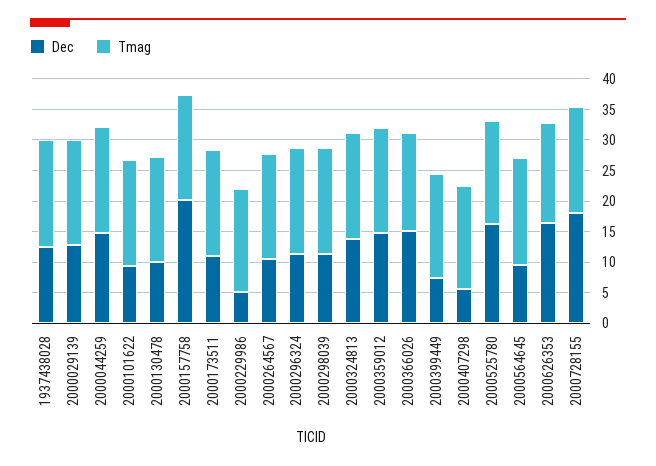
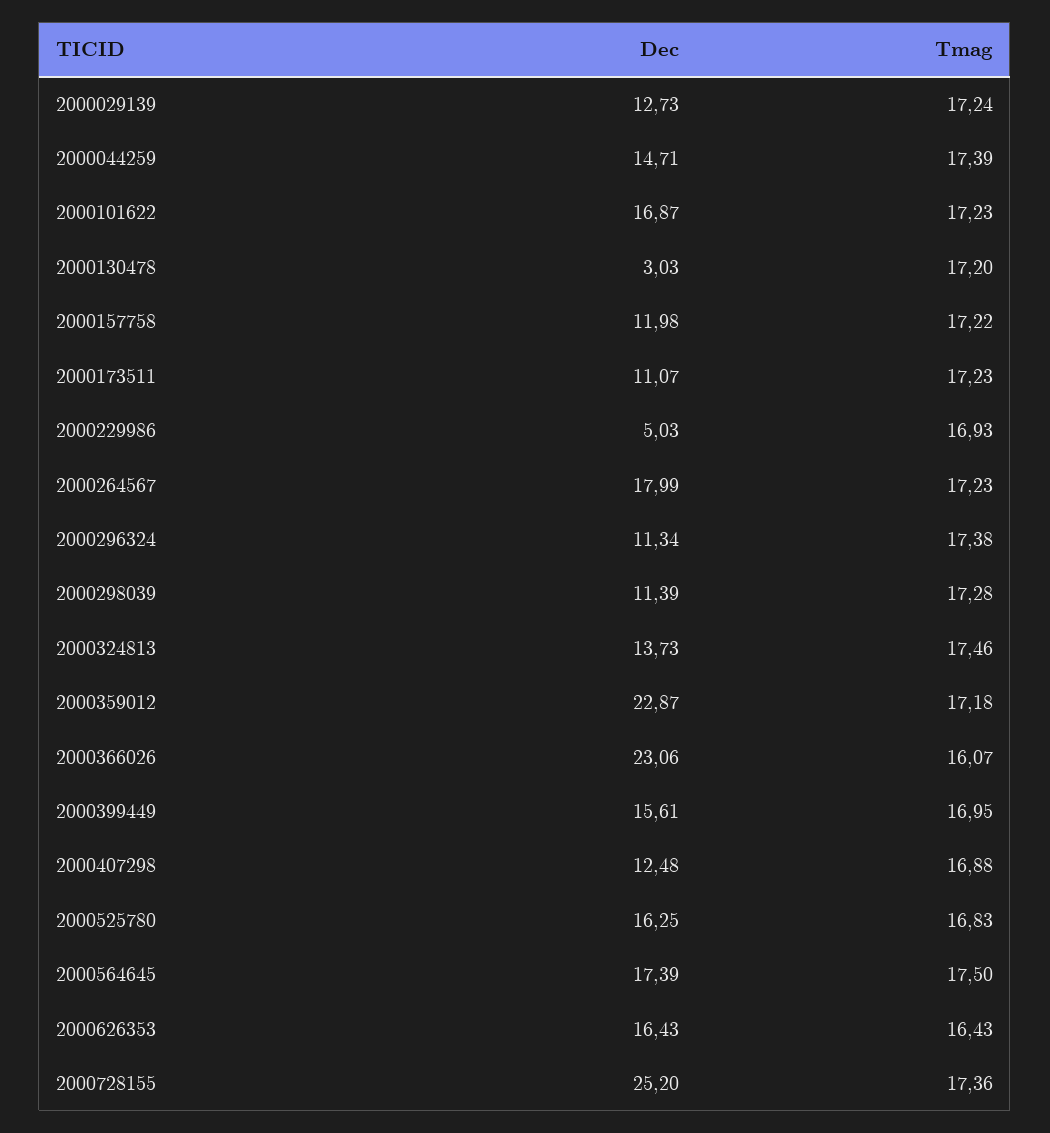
Dec, 1937438028: 12.5 -> none
Tmag, 1937438028: 17.5 -> none
Dec, 2000101622: 10 -> 16.87
Dec, 2000130478: 10 -> 3.03
Dec, 2000157758: 20 -> 11.98
Dec, 2000264567: 10 -> 17.99
Dec, 2000359012: 15 -> 22.87
Dec, 2000366026: 15 -> 23.06
Dec, 2000399449: 7.5 -> 15.61
Dec, 2000407298: 5 -> 12.48
Dec, 2000564645: 10 -> 17.39
Dec, 2000728155: 17.5 -> 25.2

